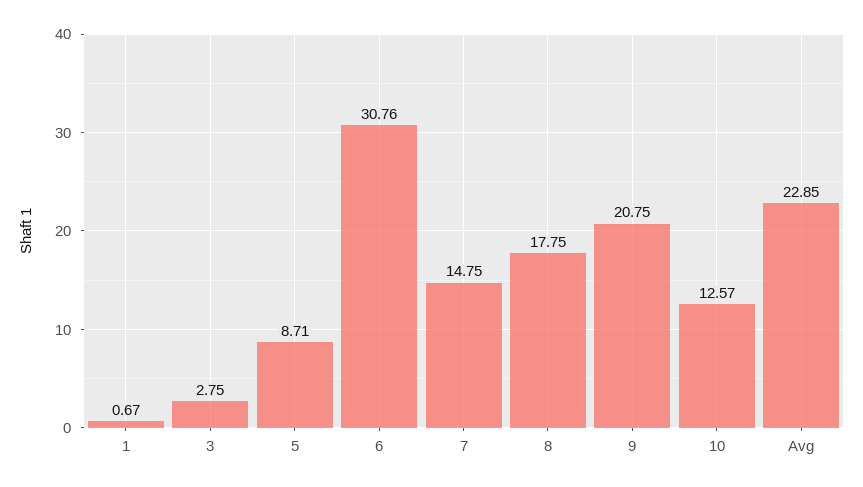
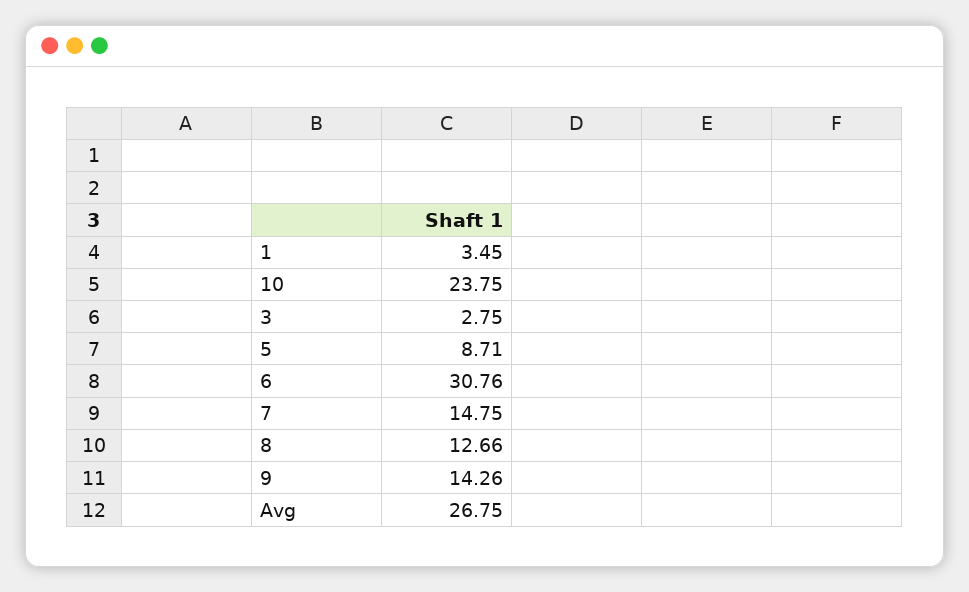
1: 0.67 -> 3.45
8: 17.75 -> 12.66
9: 20.75 -> 14.26
10: 12.57 -> 23.75
Avg: 22.85 -> 26.75

